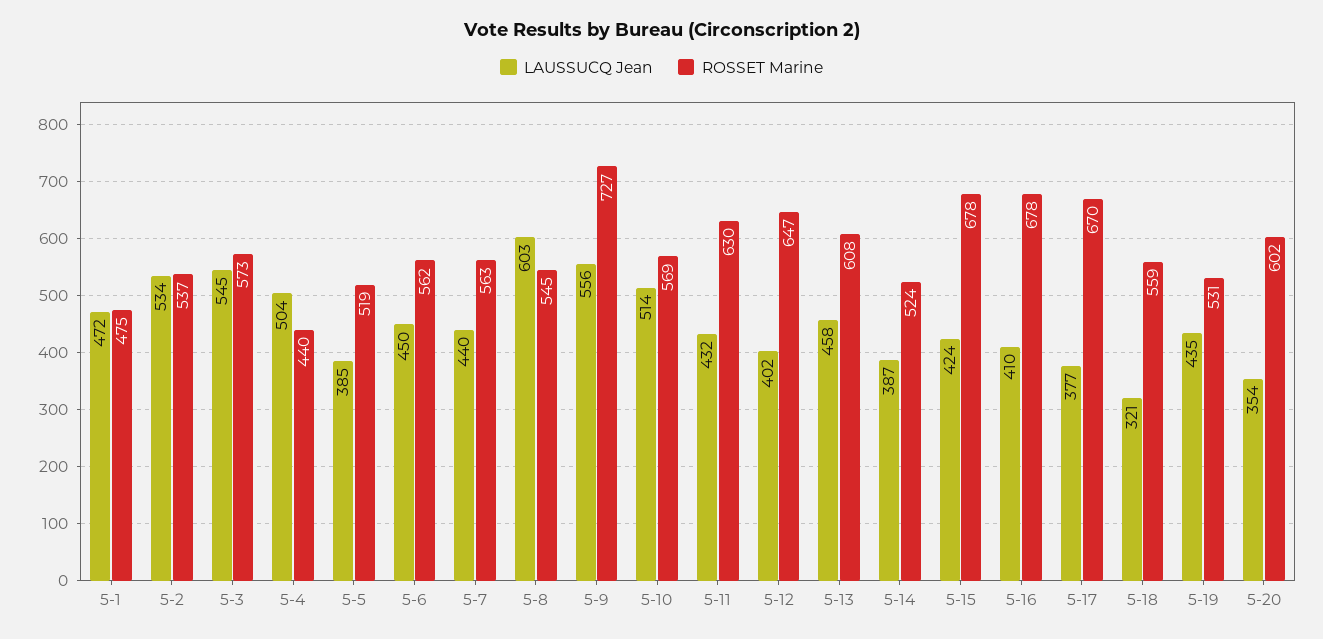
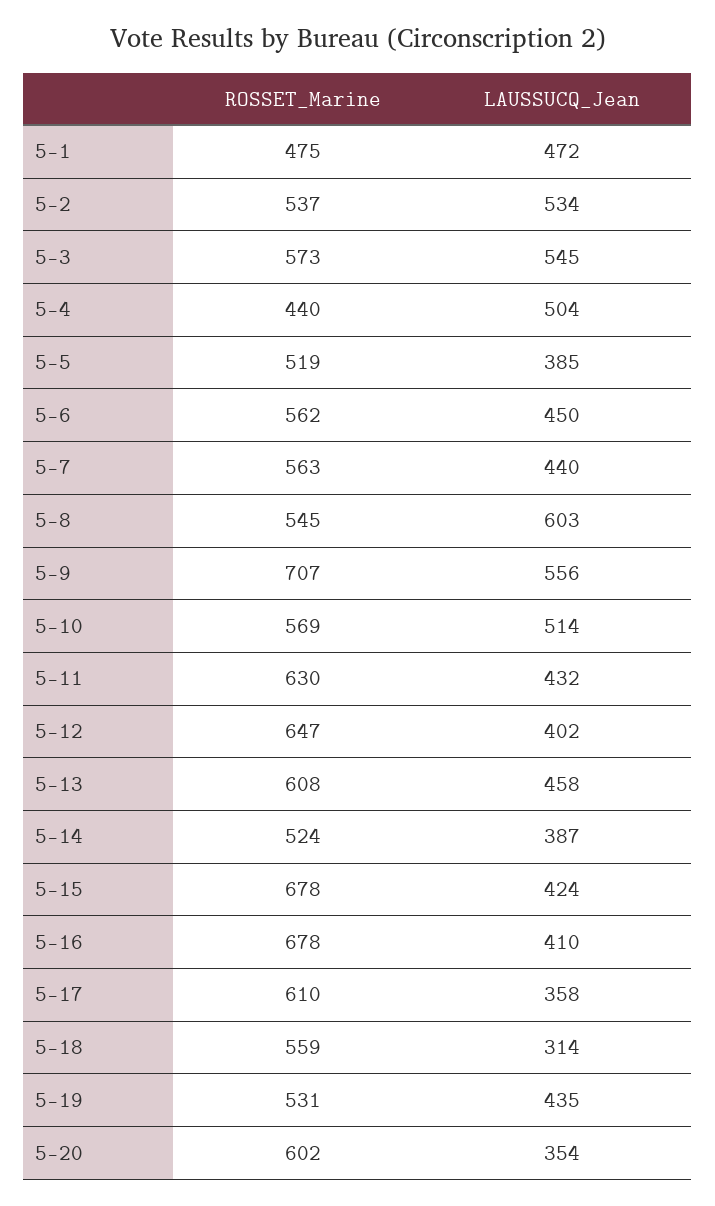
ROSSET Marine, 5-9: 727 -> 707
LAUSSUCQ Jean, 5-17: 377 -> 358
ROSSET Marine, 5-17: 670 -> 610
LAUSSUCQ Jean, 5-18: 321 -> 314

